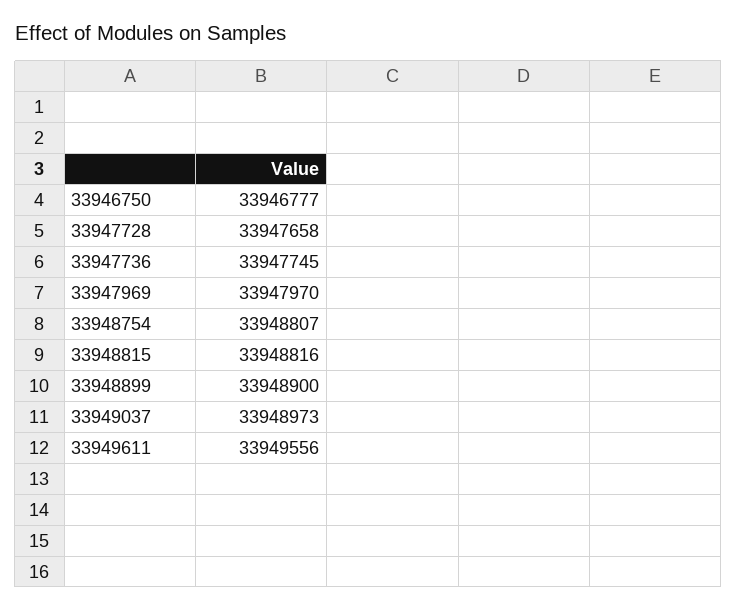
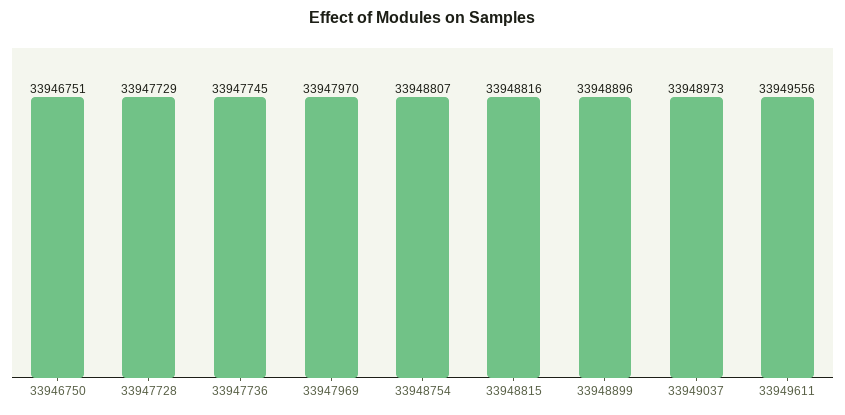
33946750: 33946777 -> 33946751
33947728: 33947658 -> 33947729
33948899: 33948900 -> 33948896

